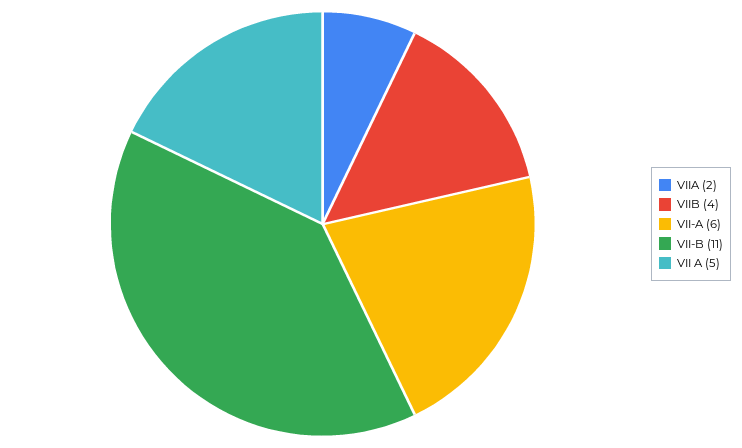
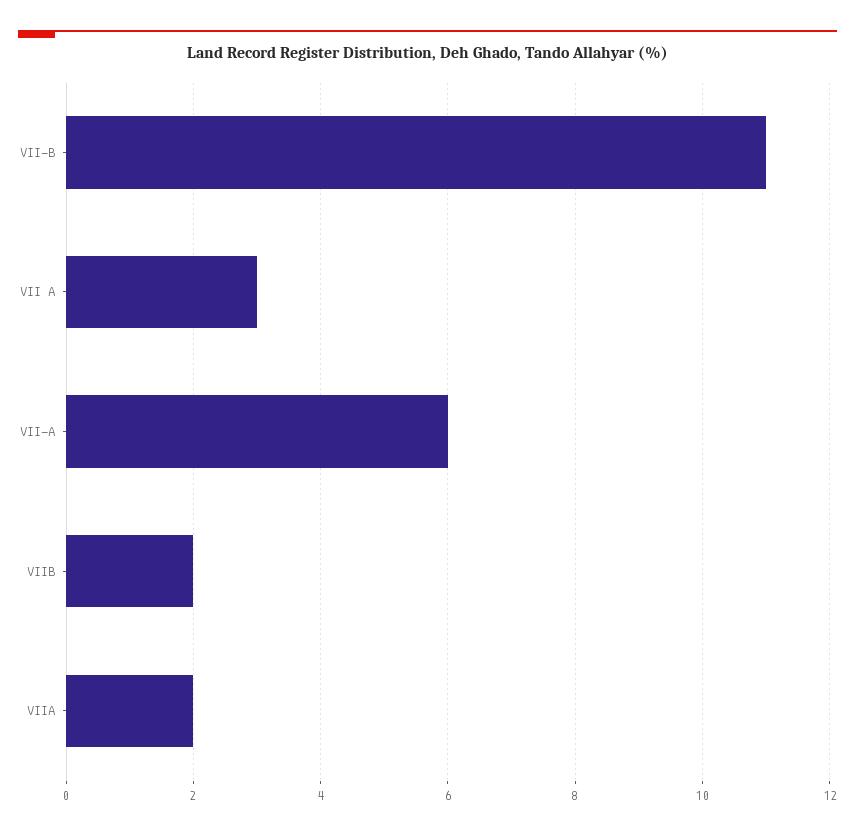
VIIB: 4 -> 2
VII A: 5 -> 3

